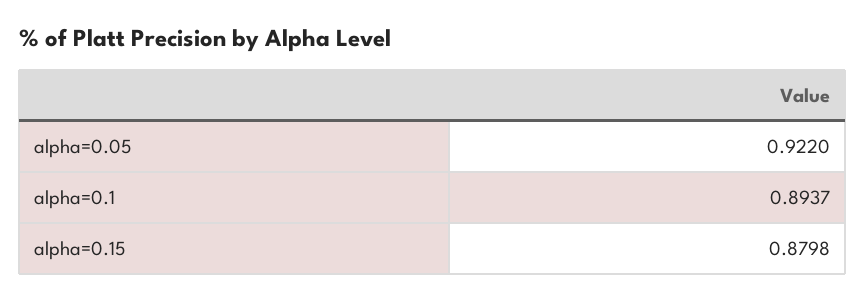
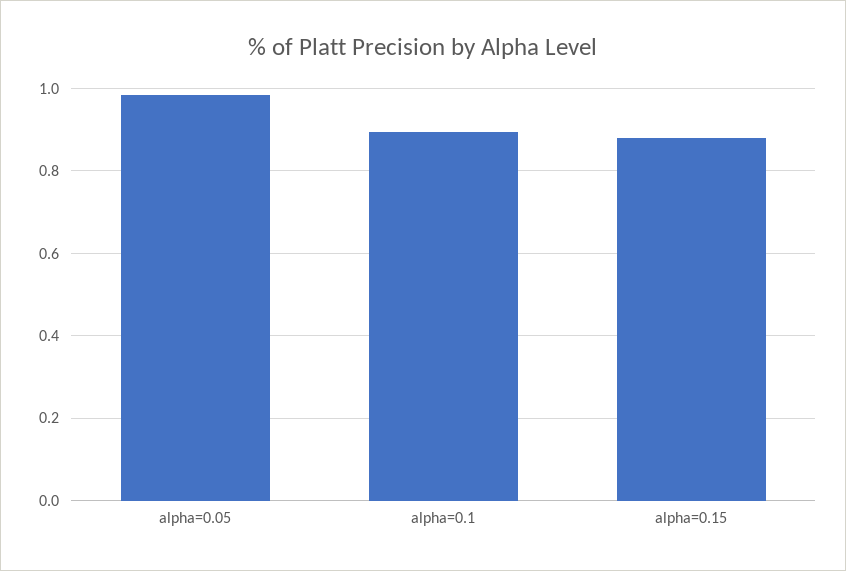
alpha=0.05: 0.922 -> 0.98

